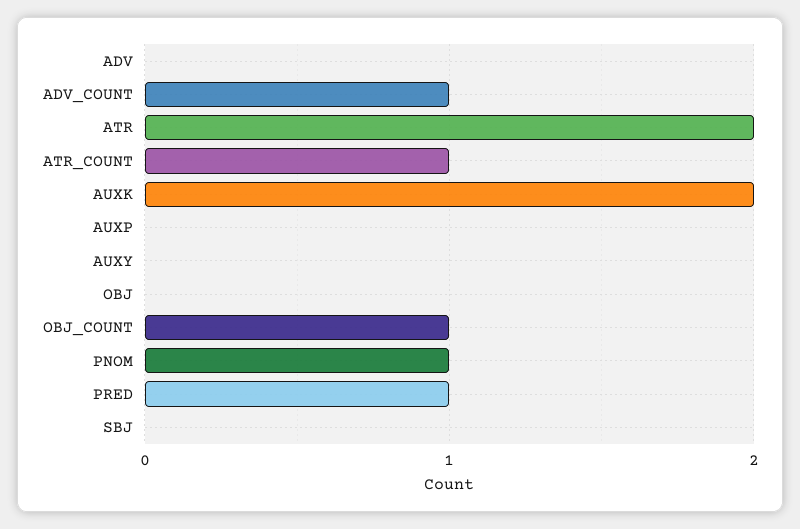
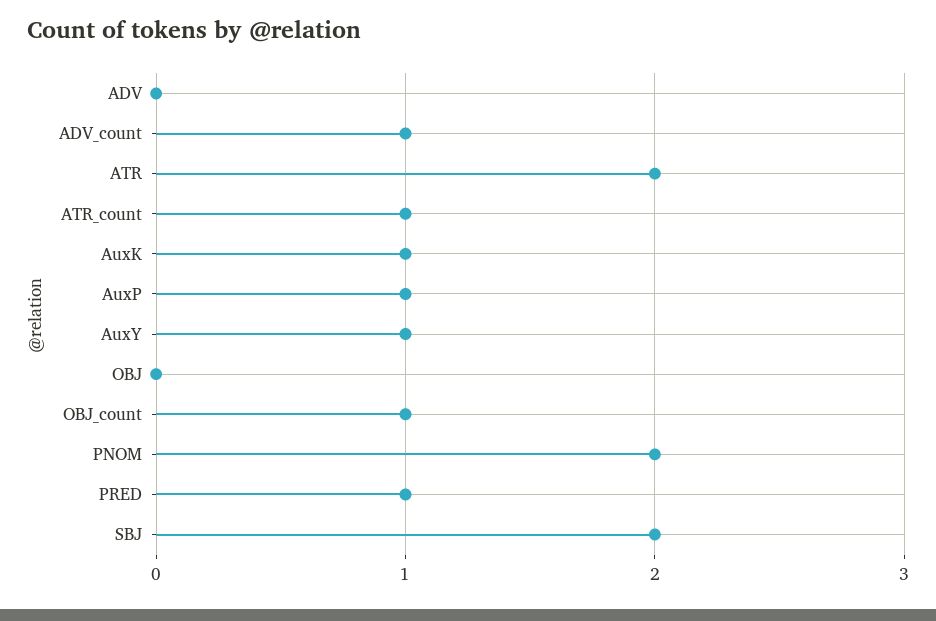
AUXK: 2 -> 1
AUXP: 0 -> 1
AUXY: 0 -> 1
PNOM: 1 -> 2
SBJ: 0 -> 2

